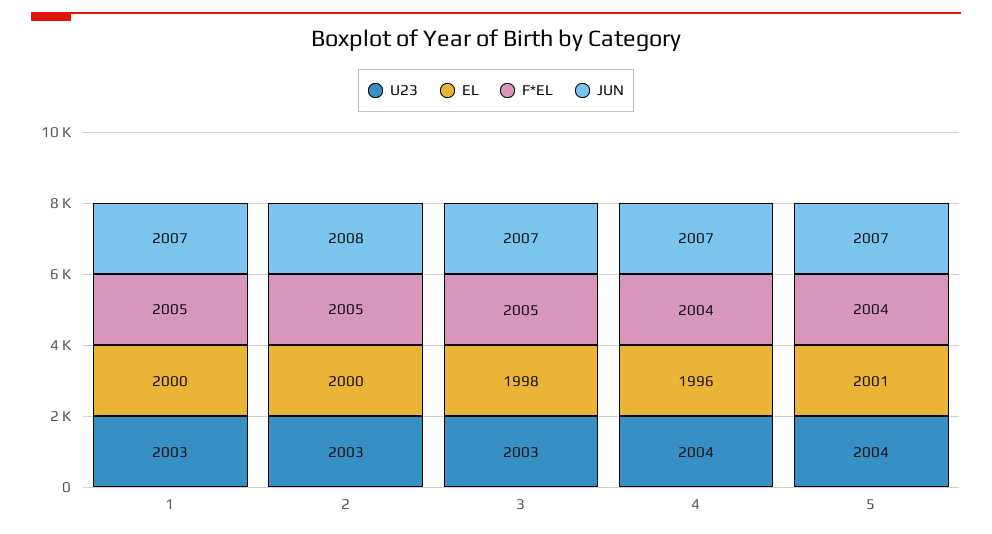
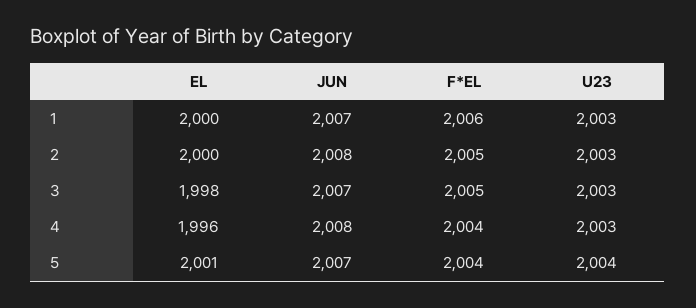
F*EL, 1: 2005 -> 2006
U23, 4: 2004 -> 2003
JUN, 4: 2007 -> 2008

